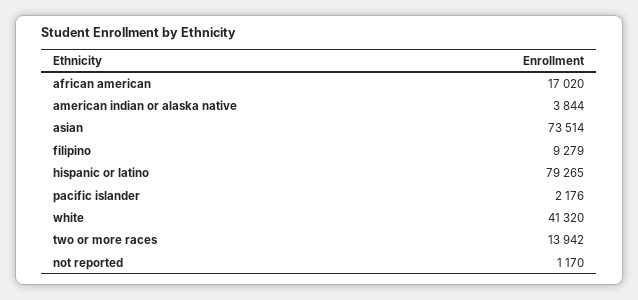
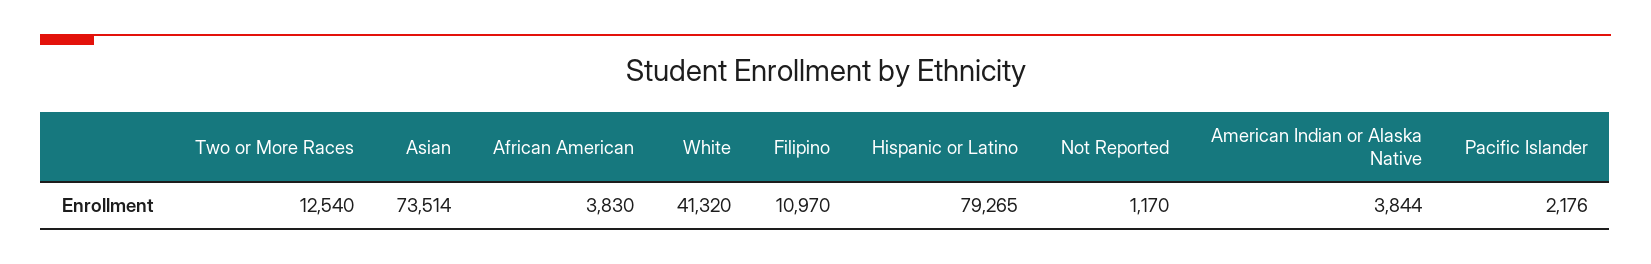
african american: 17020 -> 3830
filipino: 9279 -> 10970
two or more races: 13942 -> 12540

